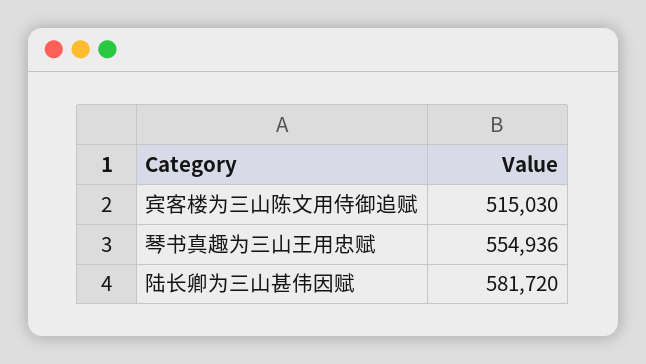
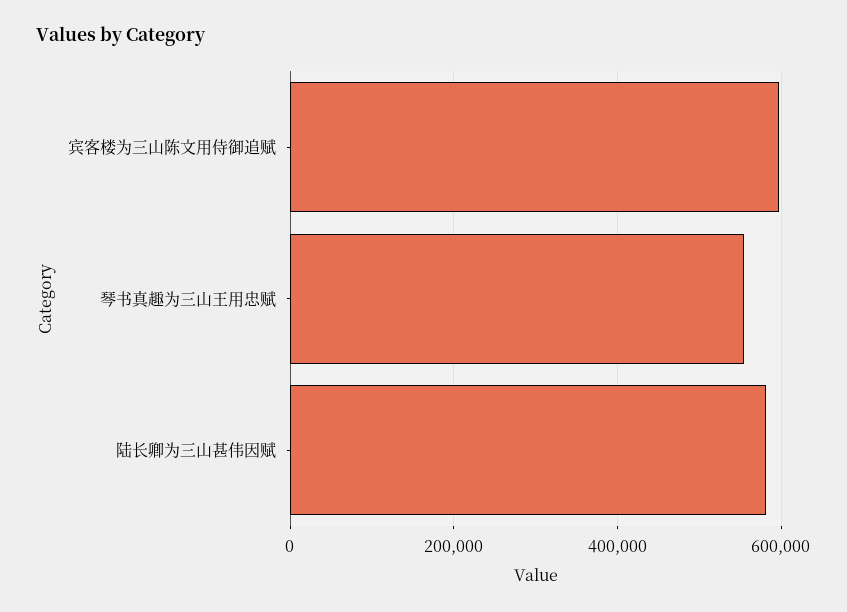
宾客楼为三山陈文用侍御追赋: 515030 -> 600000

